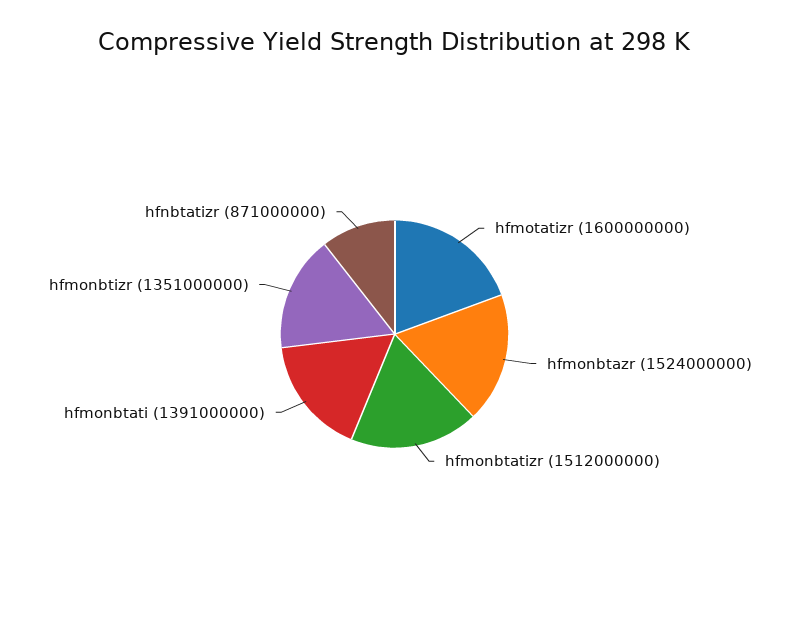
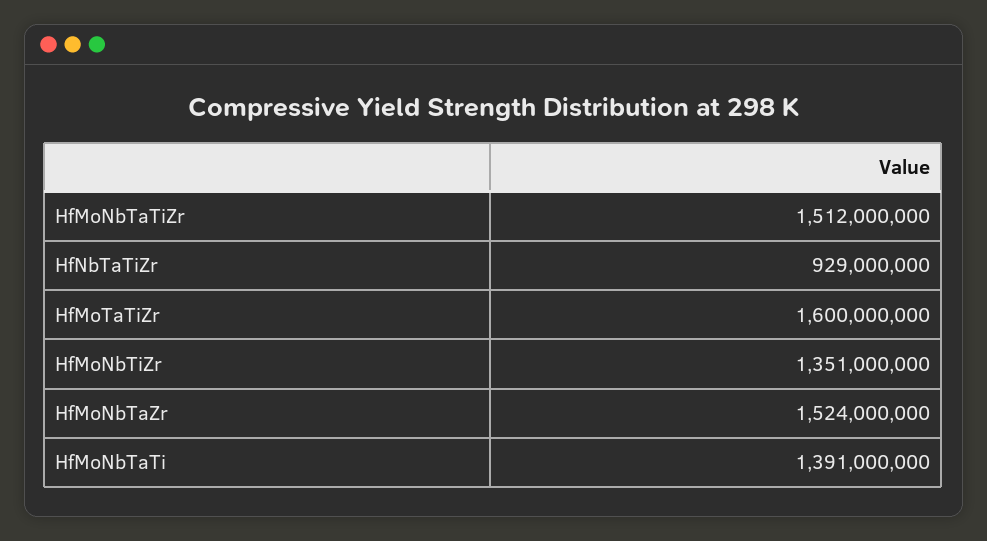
hfnbtatizr: 871000000 -> 929000000

